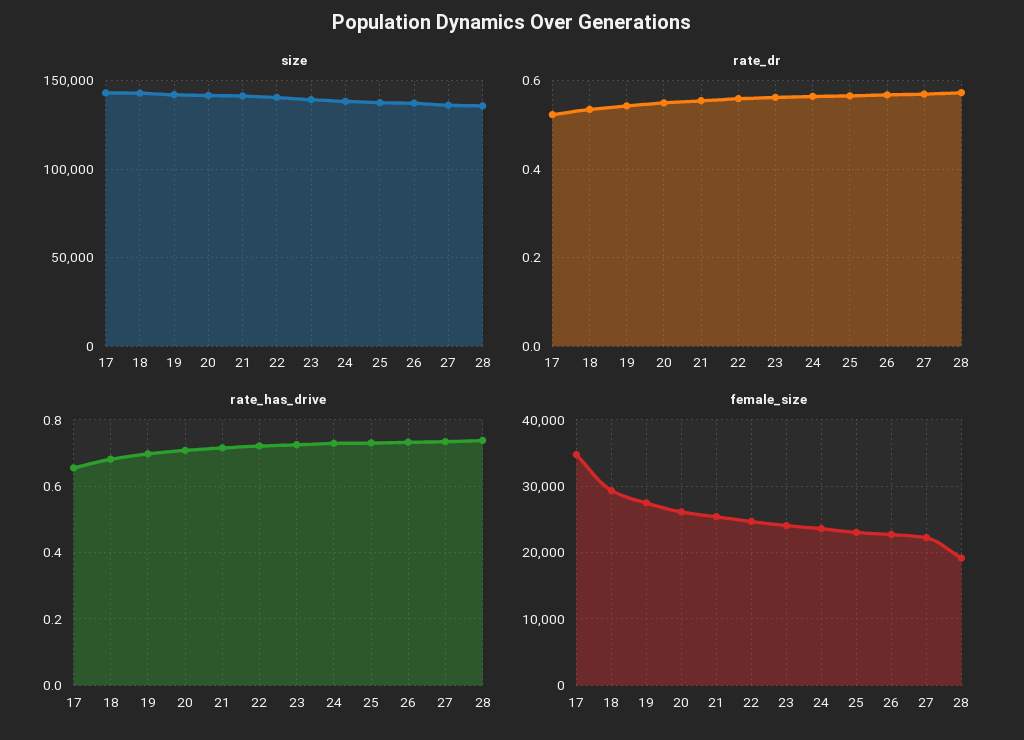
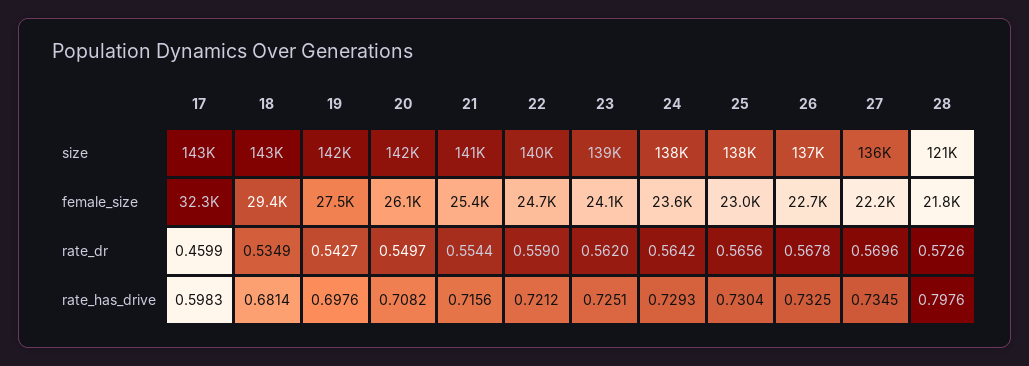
size, 28: 135000 -> 121000
rate_dr, 17: 0.52 -> 0.4599
rate_has_drive, 17: 0.66 -> 0.5983
rate_has_drive, 28: 0.74 -> 0.7976
female_size, 17: 35000 -> 32300
female_size, 28: 19000 -> 21800

